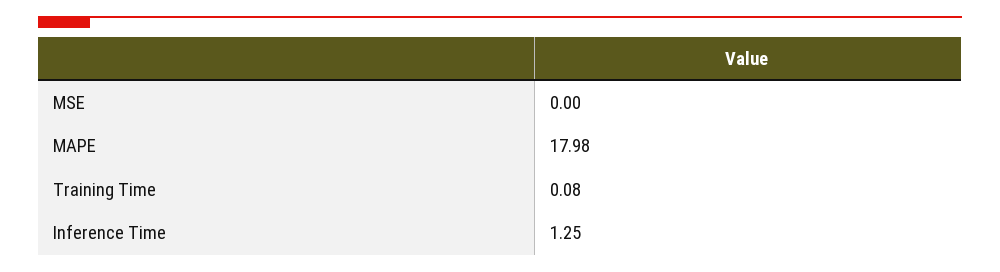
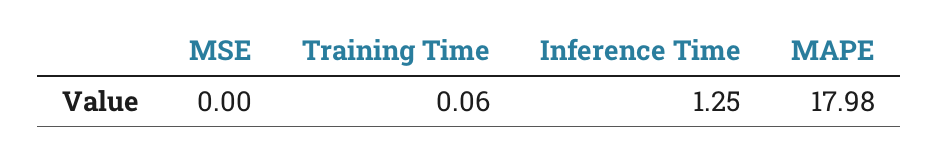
Training Time: 0.08 -> 0.06

